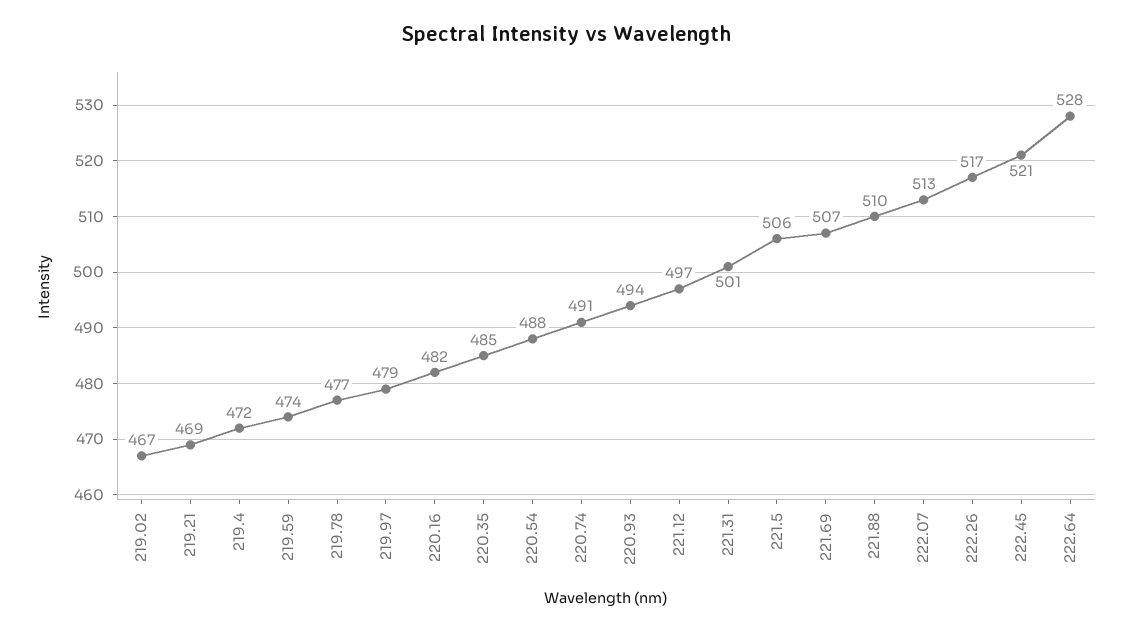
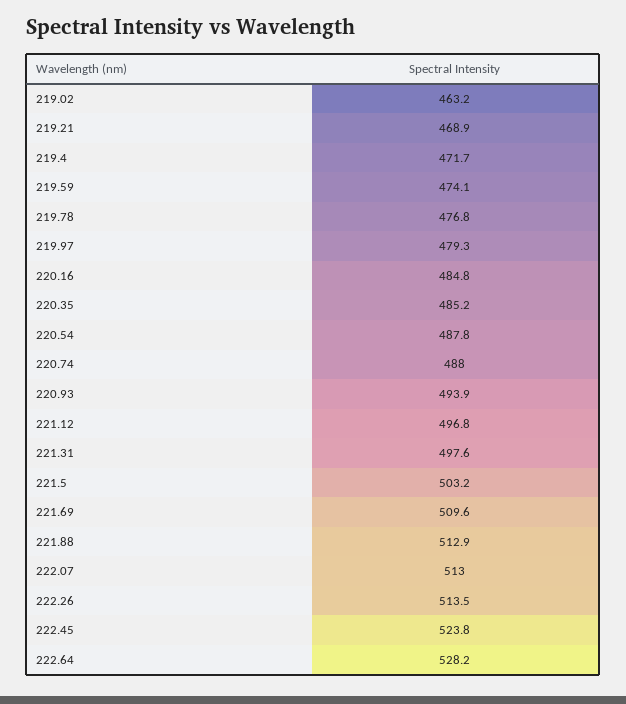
219.02: 467 -> 463.2
220.16: 482 -> 484.8
220.74: 491 -> 488
221.31: 501 -> 497.6
221.5: 506 -> 503.2
221.69: 507 -> 509.6
221.88: 510 -> 512.9
222.26: 517 -> 513.5
222.45: 521 -> 523.8

